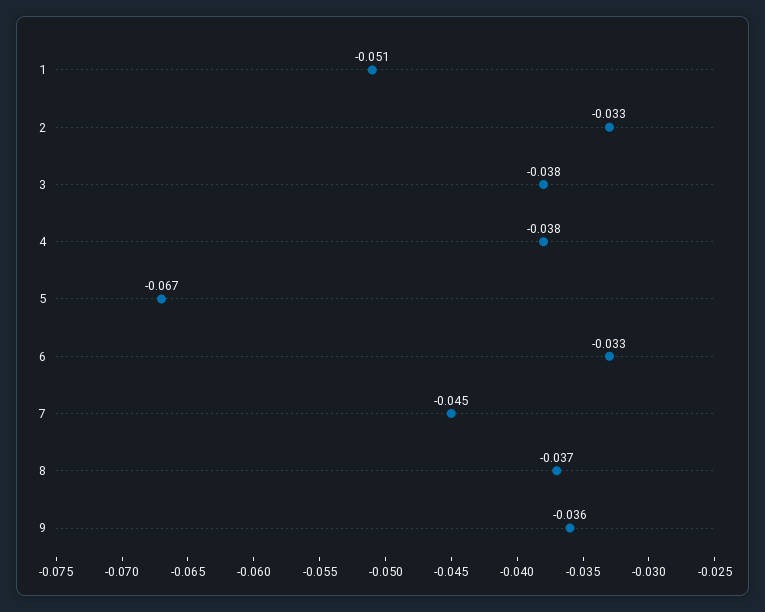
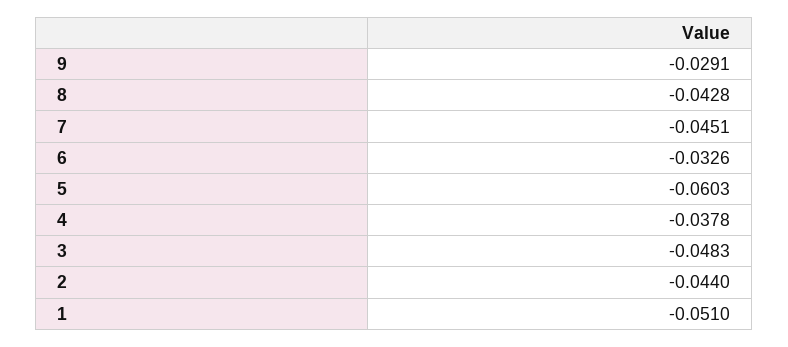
2: -0.033 -> -0.044
3: -0.038 -> -0.0483
5: -0.067 -> -0.0603
8: -0.037 -> -0.0428
9: -0.036 -> -0.0291

